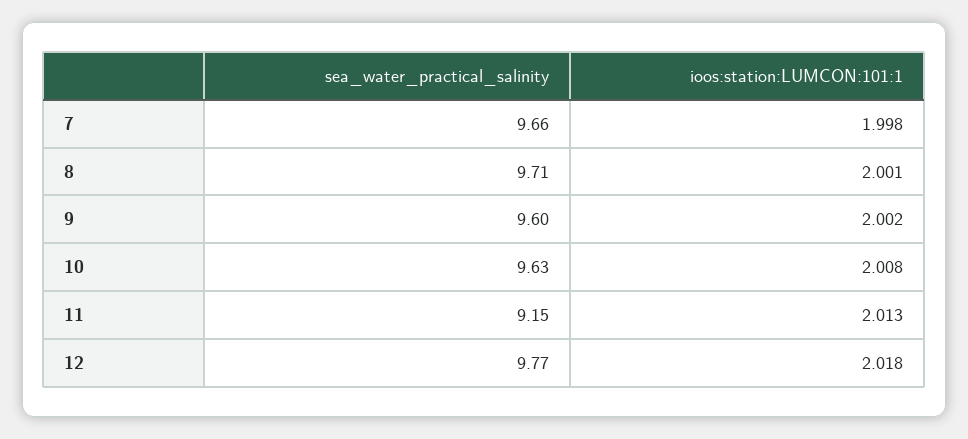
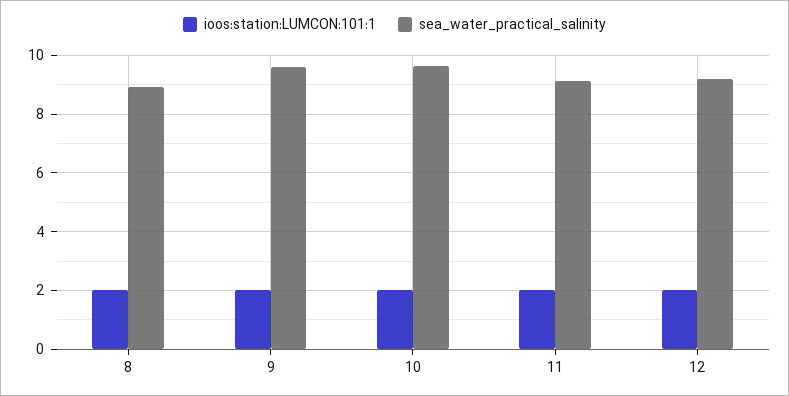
sea_water_practical_salinity, 7: 9.66 -> none
ioos:station:LUMCON:101:1, 7: 1.998 -> none
sea_water_practical_salinity, 8: 9.71 -> 9
sea_water_practical_salinity, 12: 9.77 -> 9.25

